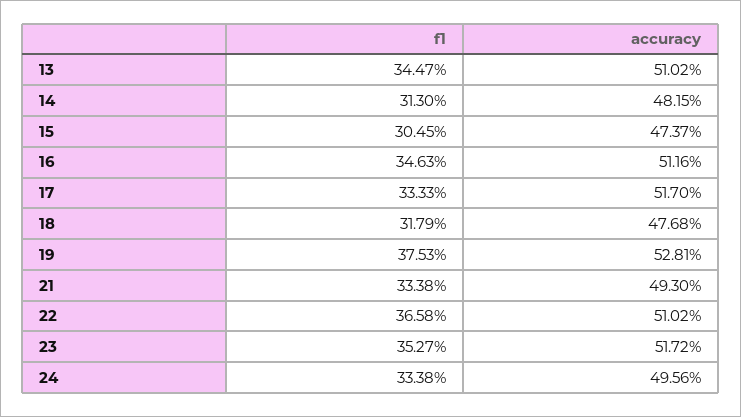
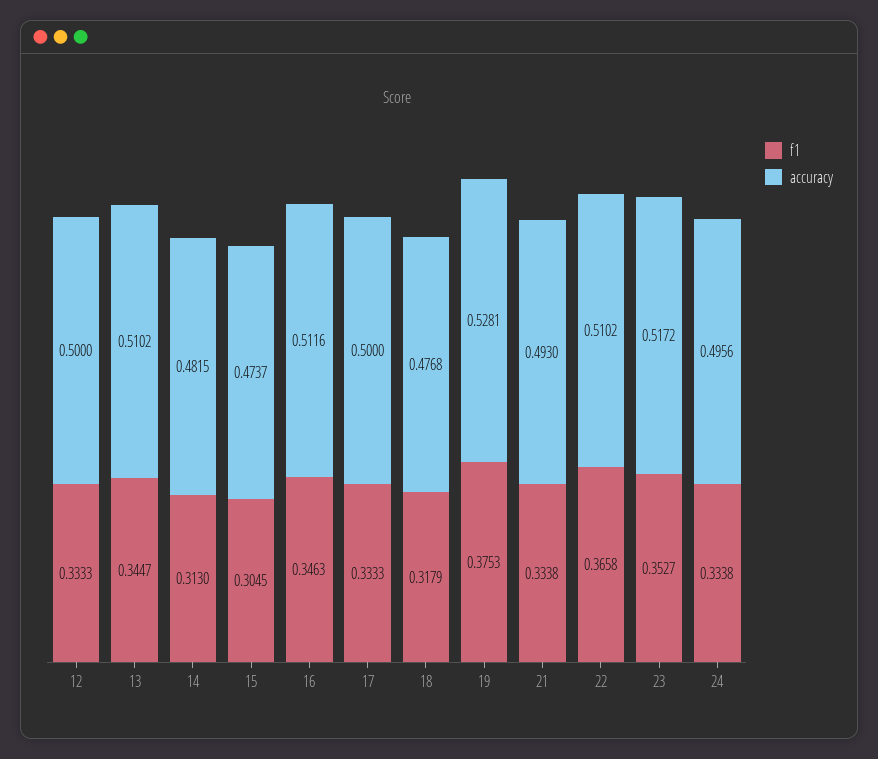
accuracy, 17: 0.517 -> 0.5
f1, 12: none -> 0.3333
accuracy, 12: none -> 0.5

